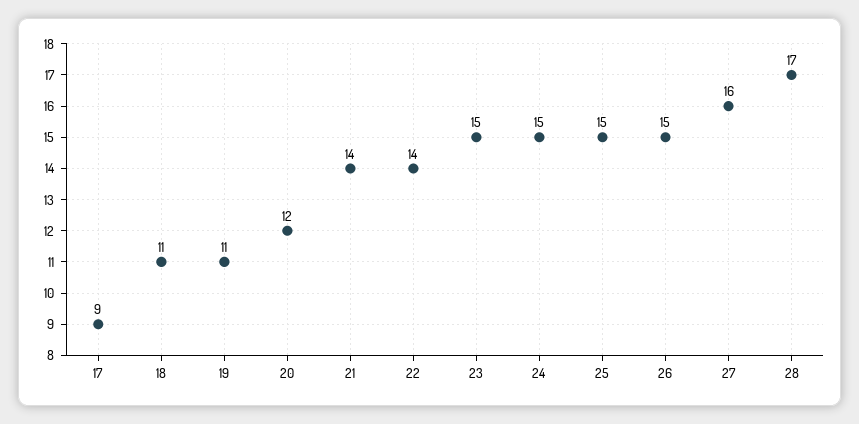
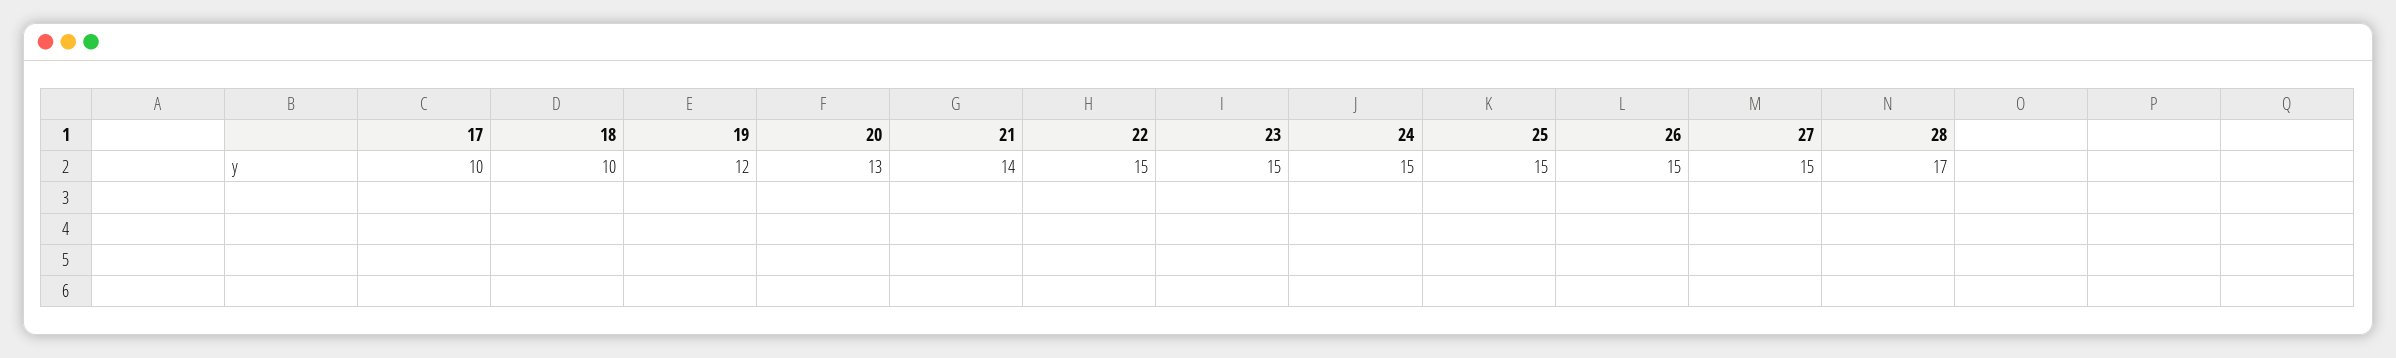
17: 9 -> 10
18: 11 -> 10
19: 11 -> 12
20: 12 -> 13
22: 14 -> 15
27: 16 -> 15

